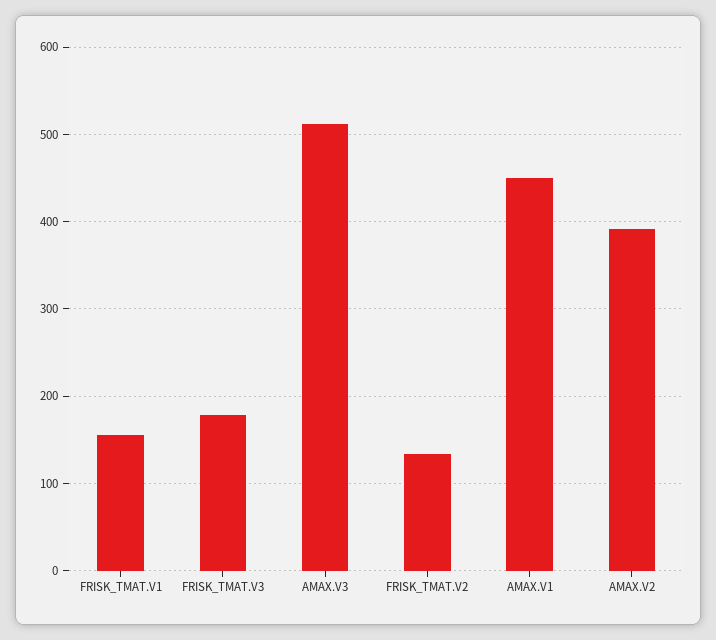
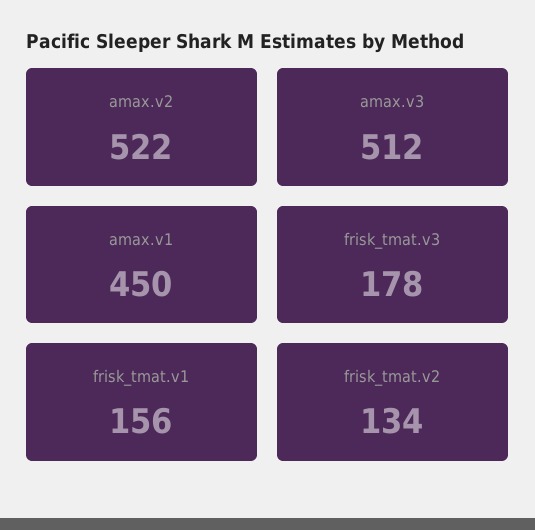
AMAX.V2: 390 -> 522

